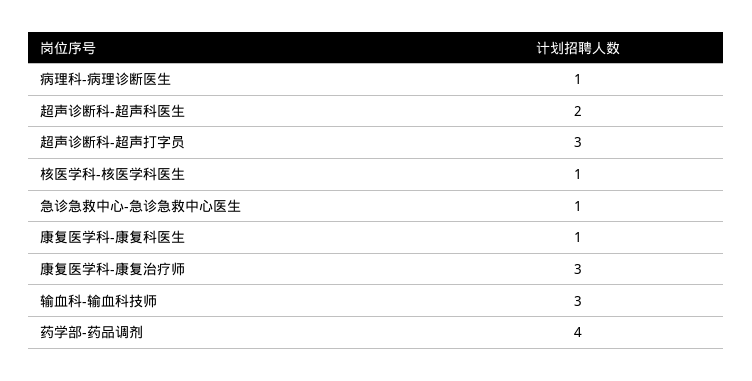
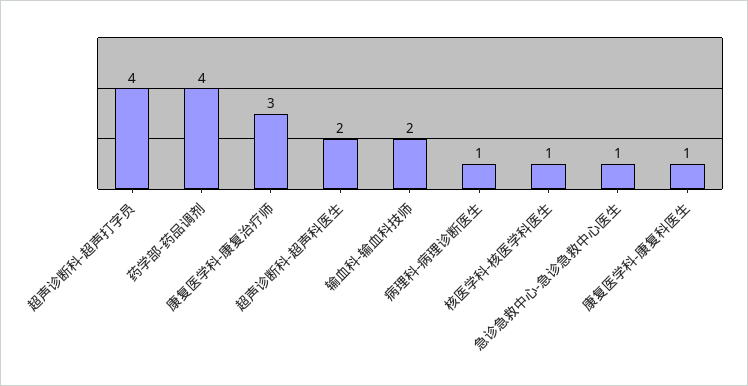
超声诊断科-超声打字员: 3 -> 4
输血科-输血科技师: 3 -> 2

